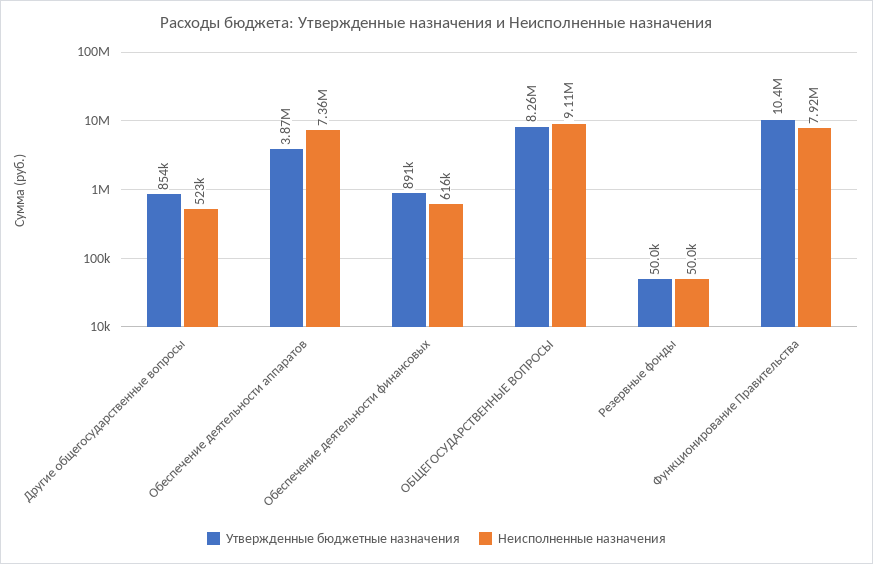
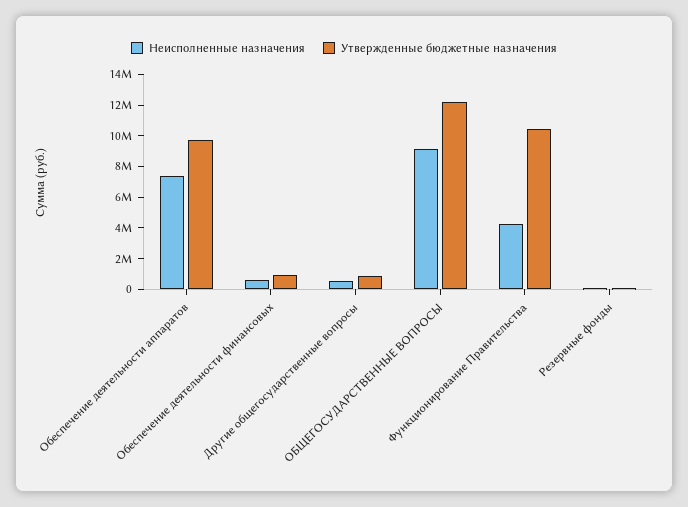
Утвержденные бюджетные назначения, Обеспечение деятельности аппаратов: 3870000 -> 10000000
Утвержденные бюджетные назначения, ОБЩЕГОСУДАРСТВЕННЫЕ ВОПРОСЫ: 8260000 -> 12000000
Неисполненные назначения, Функционирование Правительства: 7920000 -> 4000000

